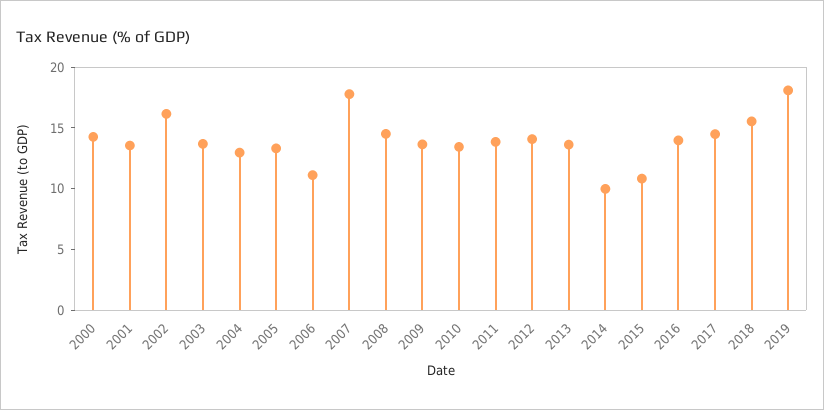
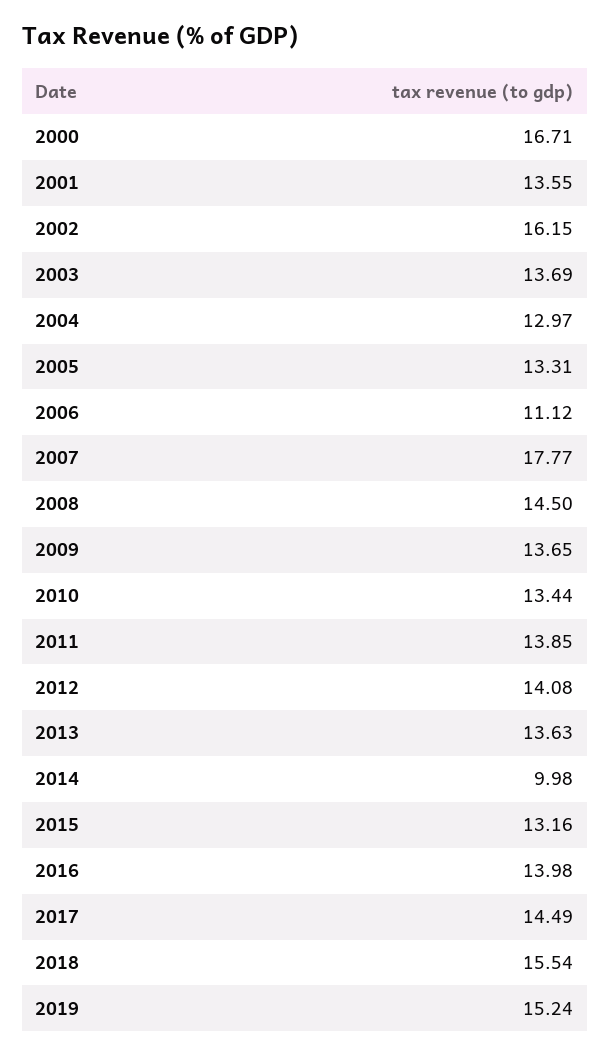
2000: 14 -> 16.71
2015: 11 -> 13.16
2019: 18 -> 15.24

